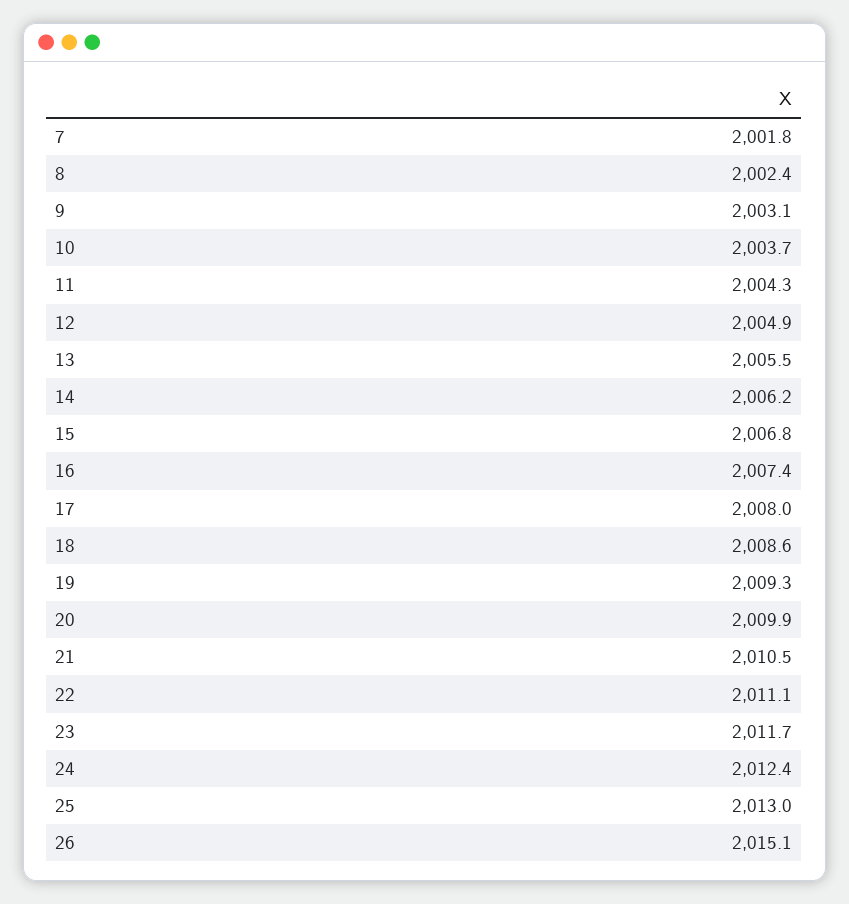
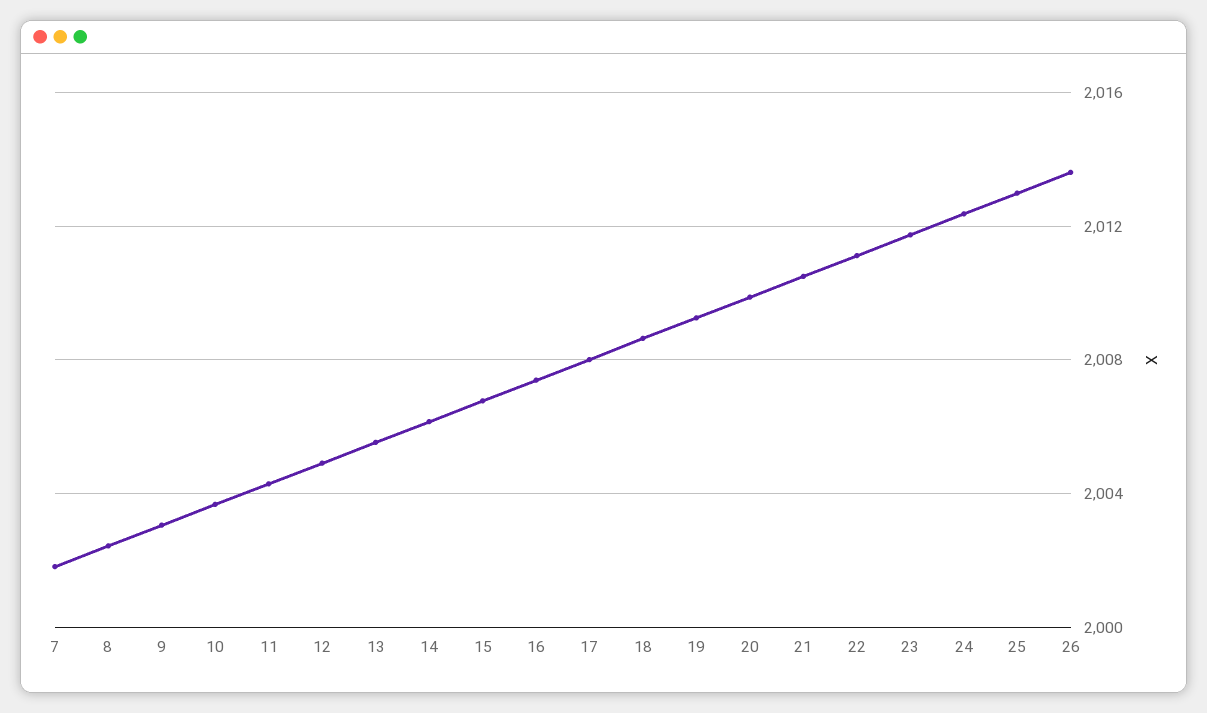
26: 2015.1 -> 2013.5

